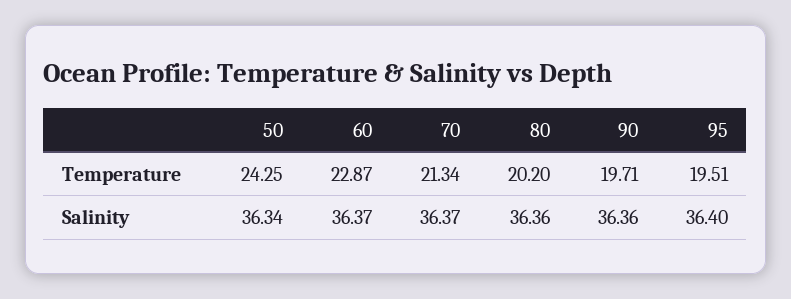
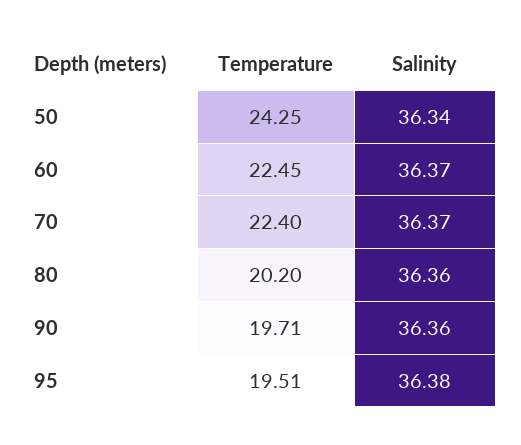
60, Temperature: 22.87 -> 22.45
70, Temperature: 21.34 -> 22.4
95, Salinity: 36.4 -> 36.38

